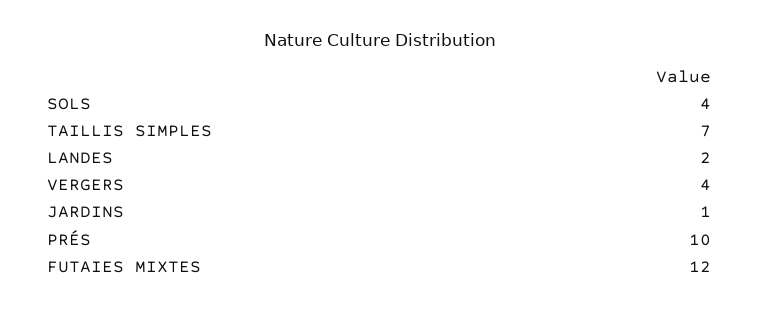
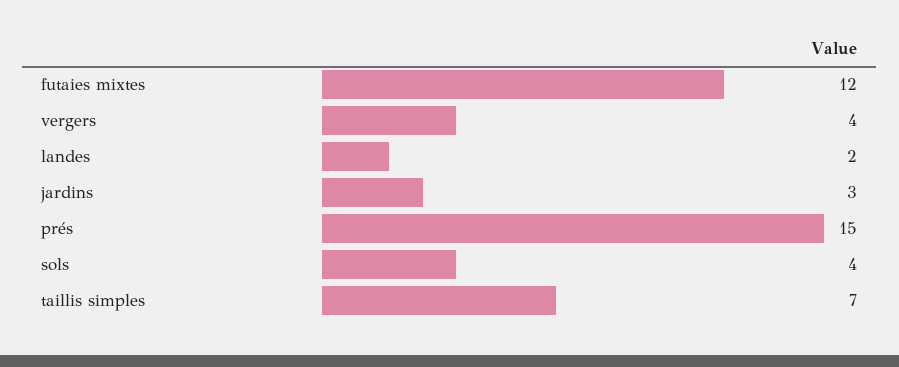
JARDINS: 1 -> 3
PRÉS: 10 -> 15

